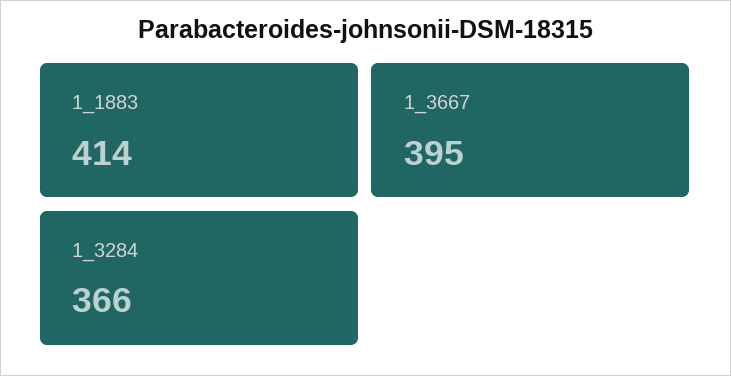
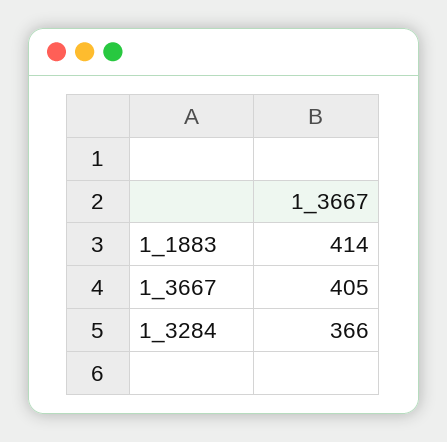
1_3667: 395 -> 405

